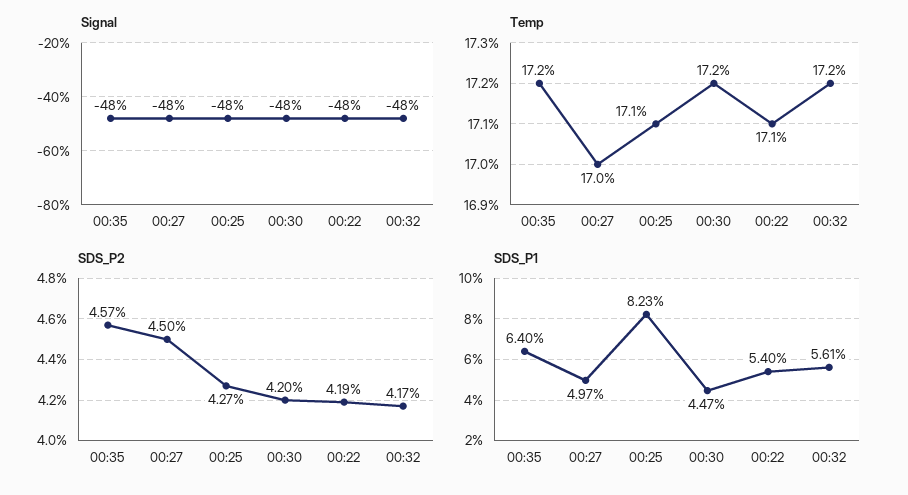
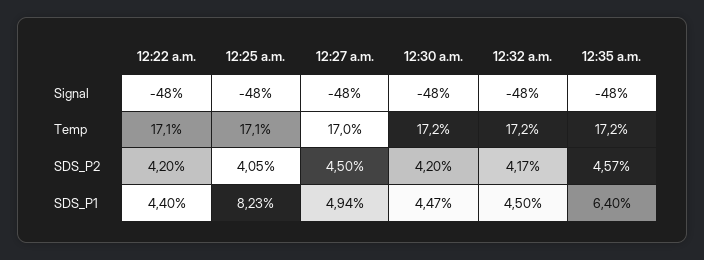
SDS_P2, 00:25: 4.27 -> 4.05
SDS_P2, 00:22: 4.19 -> 4.2
SDS_P1, 00:27: 4.97 -> 4.94
SDS_P1, 00:22: 5.4 -> 4.4
SDS_P1, 00:32: 5.61 -> 4.5

